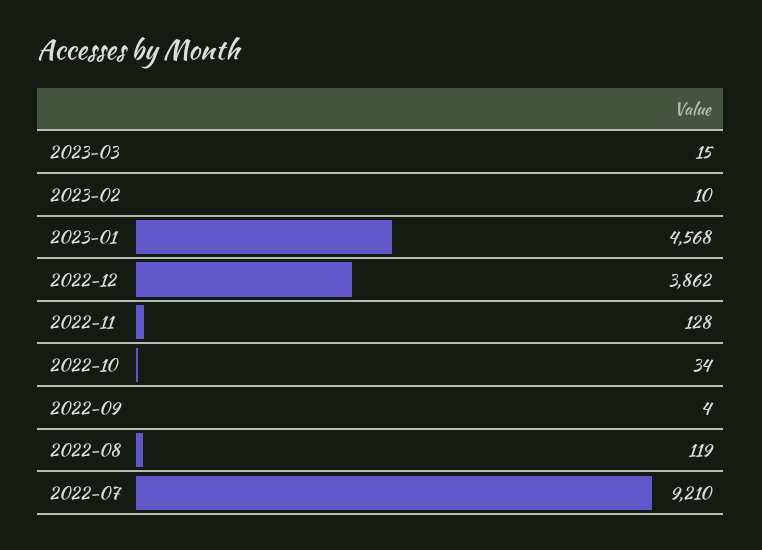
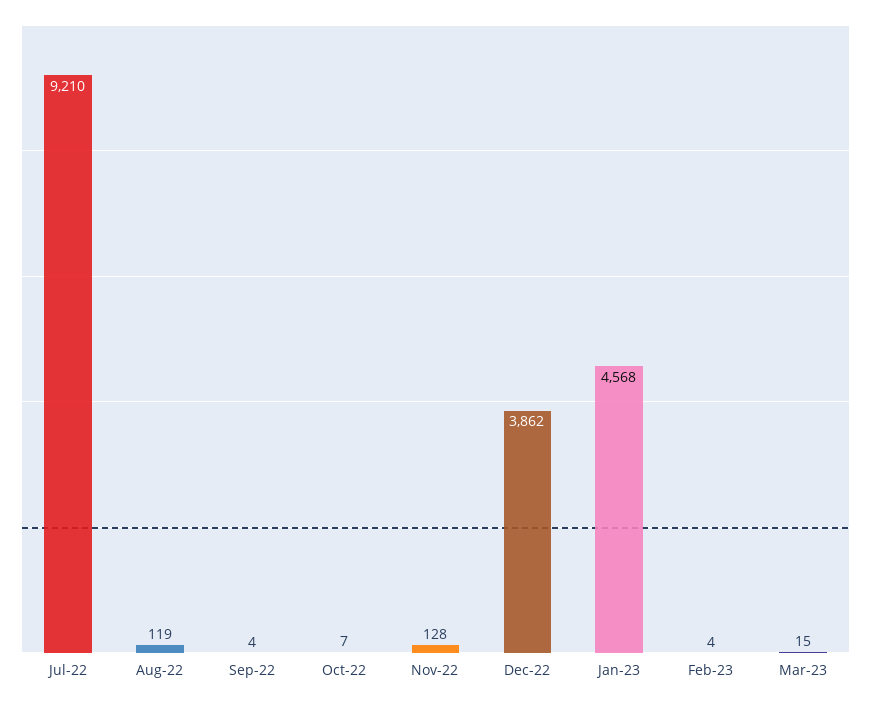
2023-02: 10 -> 4
2022-10: 34 -> 7

